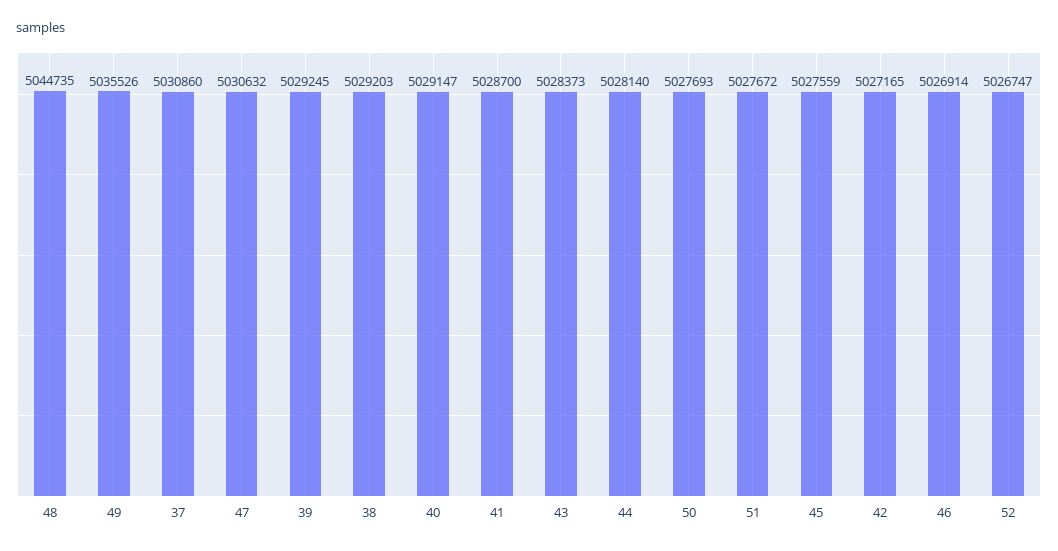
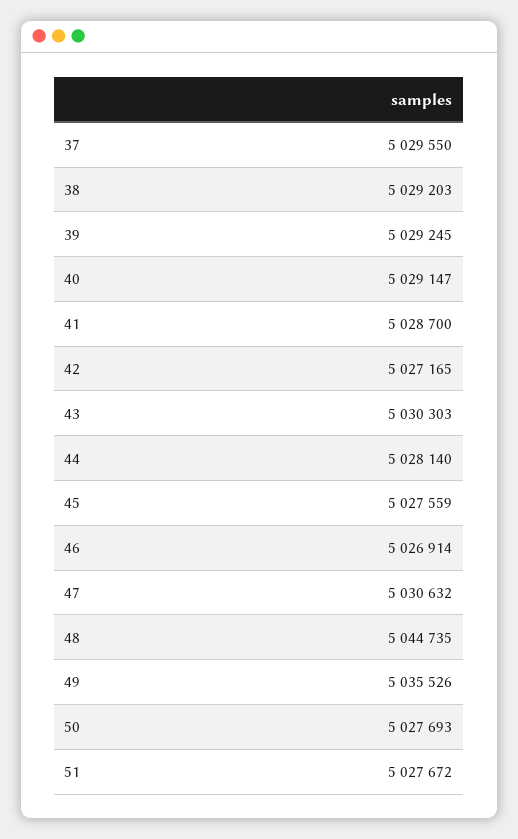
37: 5030860 -> 5029550
43: 5028373 -> 5030303
52: 5026747 -> none

